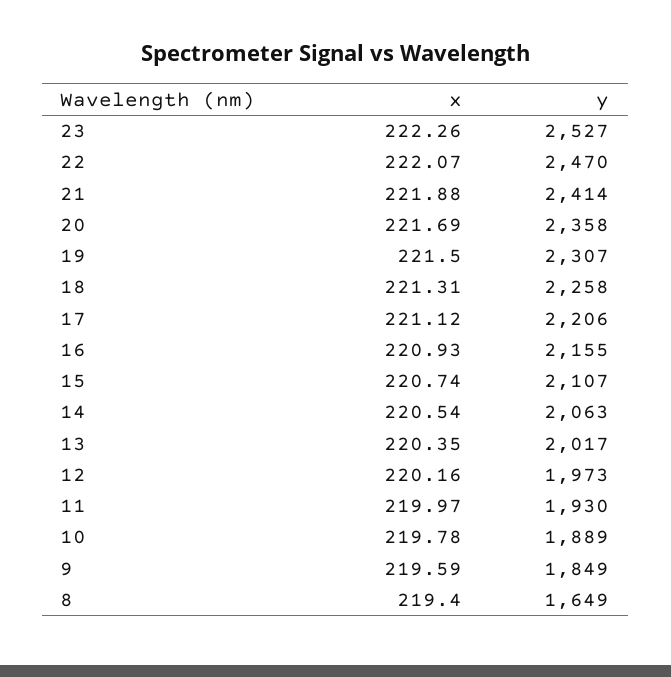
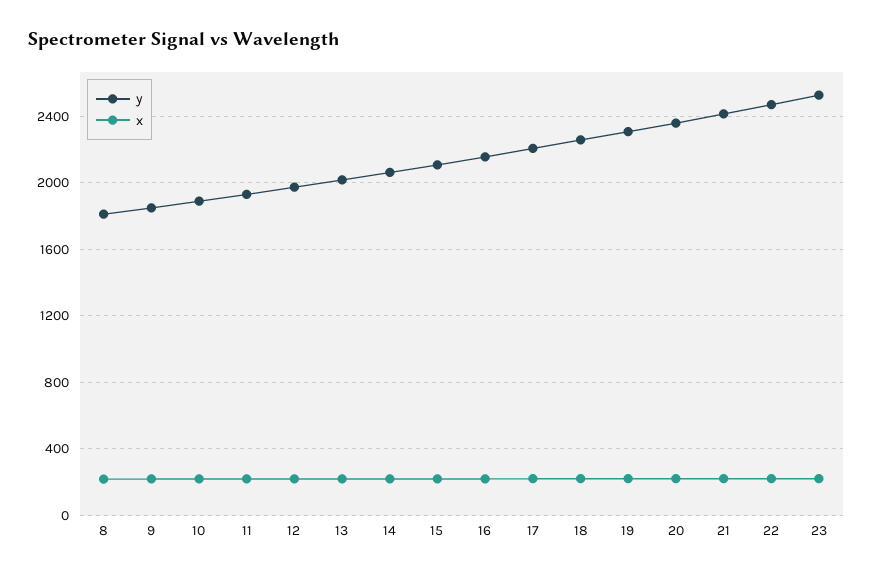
y, 8: 1649 -> 1800

